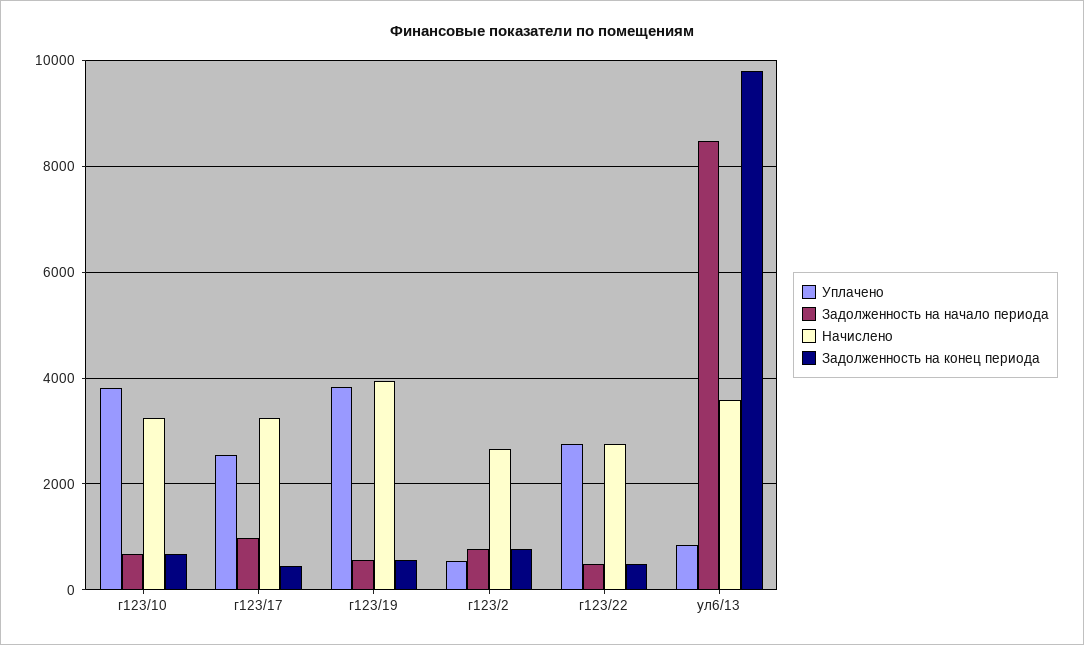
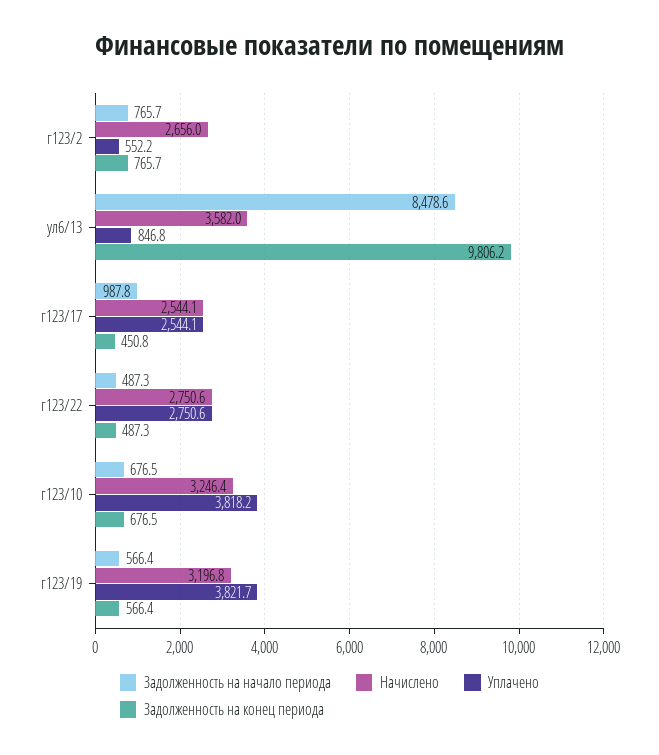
Начислено, г123/17: 3200 -> 2544.1
Начислено, г123/19: 4000 -> 3196.8

